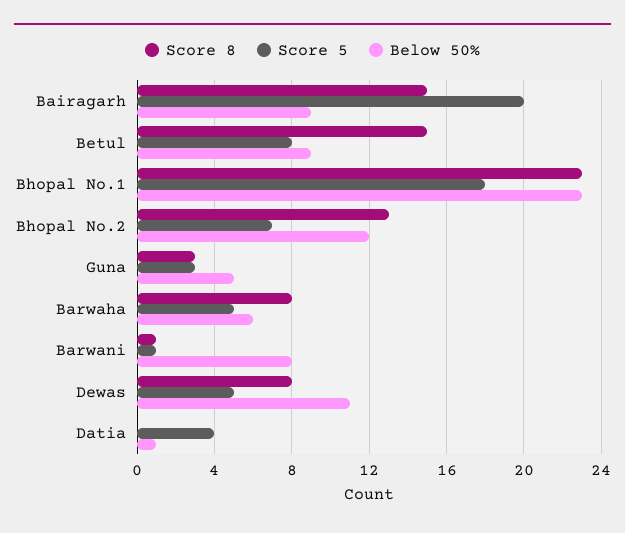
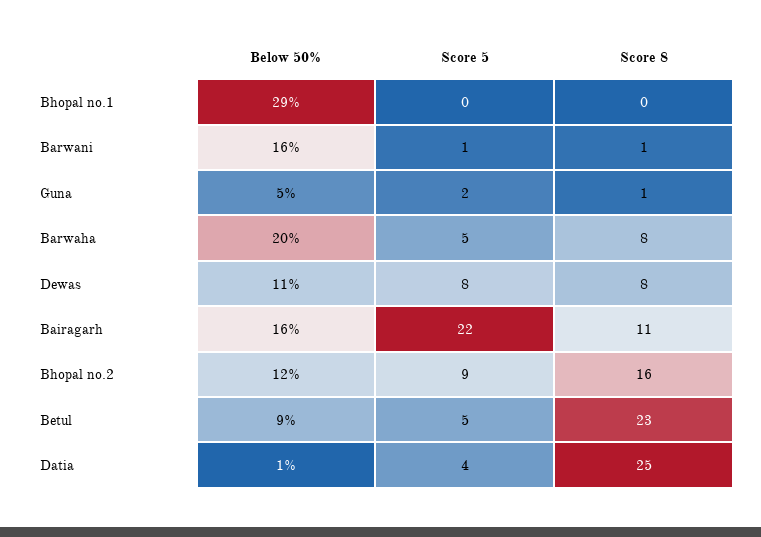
Score 8, Bairagarh: 15 -> 11
Score 5, Bairagarh: 20 -> 22
Below 50%, Bairagarh: 9 -> 16
Score 8, Betul: 15 -> 23
Score 5, Betul: 8 -> 5
Score 8, Bhopal No.1: 23 -> 0
Score 5, Bhopal No.1: 18 -> 0
Below 50%, Bhopal No.1: 23 -> 29
Score 8, Bhopal No.2: 13 -> 16
Score 5, Bhopal No.2: 7 -> 9
Score 8, Guna: 3 -> 1
Score 5, Guna: 3 -> 2
Below 50%, Barwaha: 6 -> 20
Below 50%, Barwani: 8 -> 16
Score 5, Dewas: 5 -> 8
Score 8, Datia: 0 -> 25

